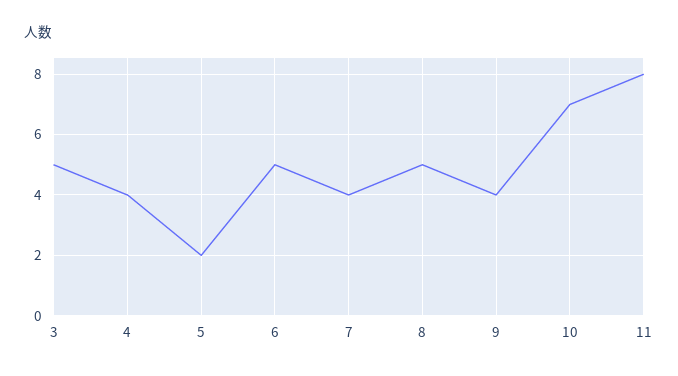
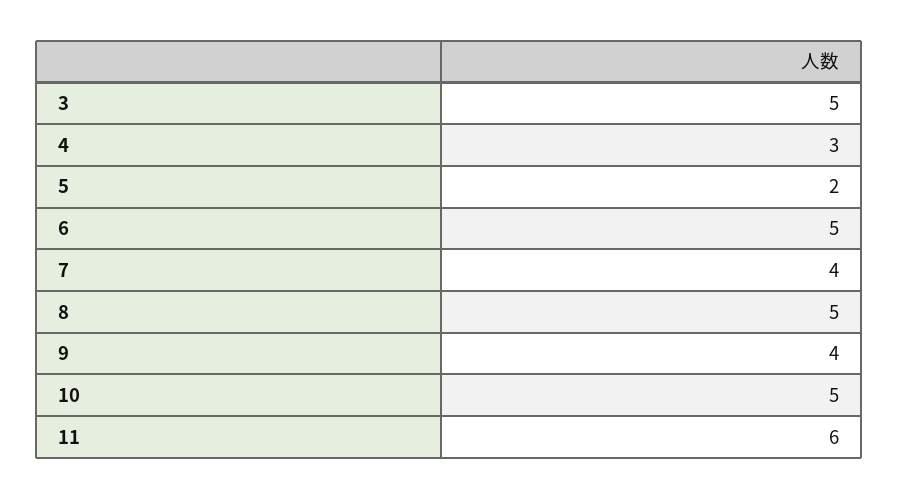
4: 4 -> 3
10: 7 -> 5
11: 8 -> 6

